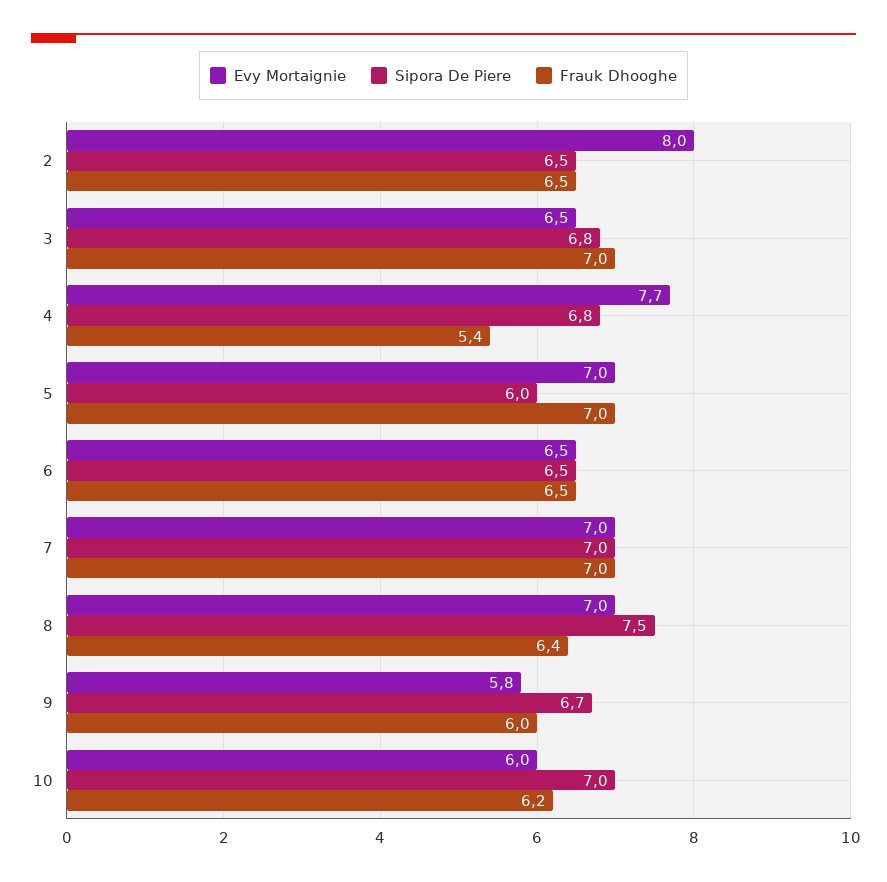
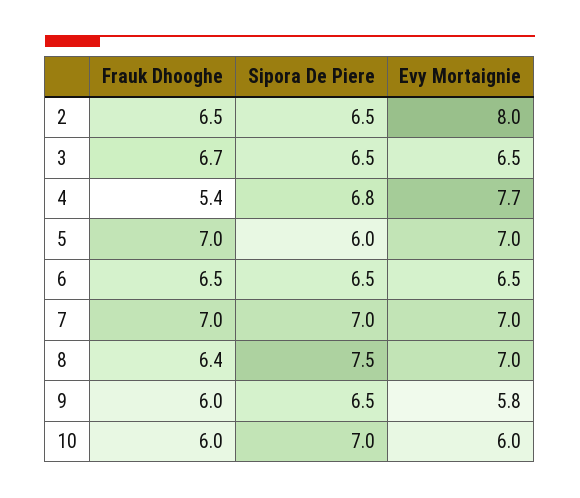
Sipora De Piere, 3: 6.8 -> 6.5
Frauk Dhooghe, 3: 7 -> 6.7
Sipora De Piere, 9: 6.7 -> 6.5
Frauk Dhooghe, 10: 6.2 -> 6

